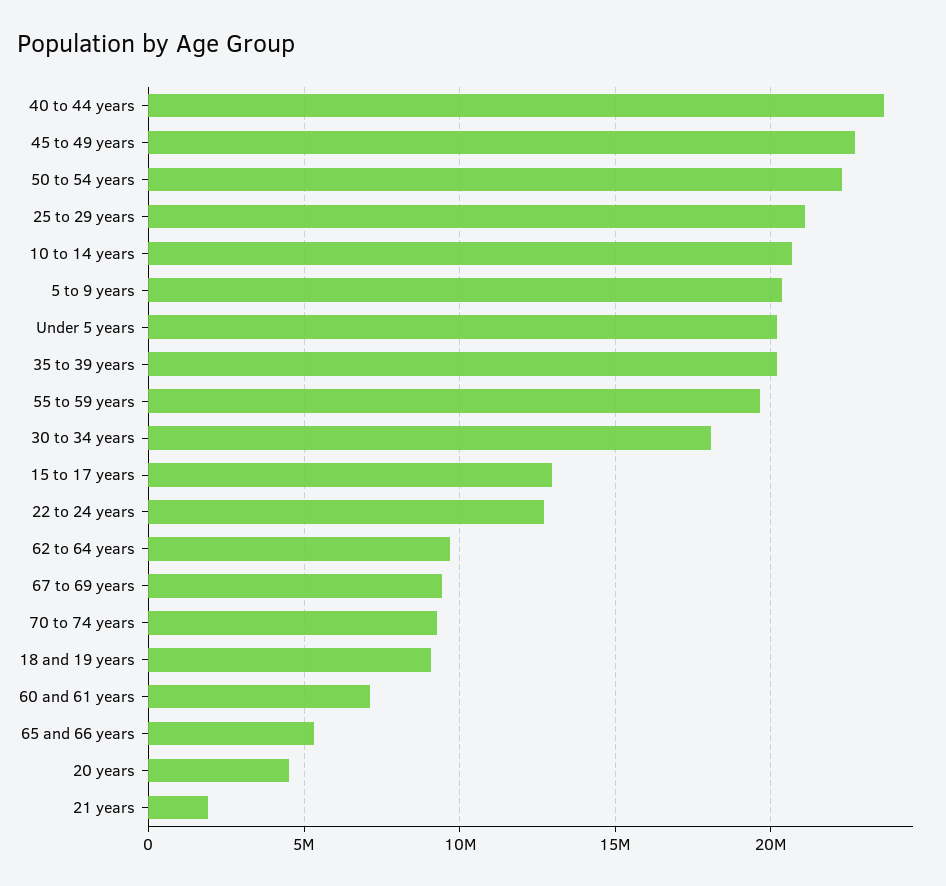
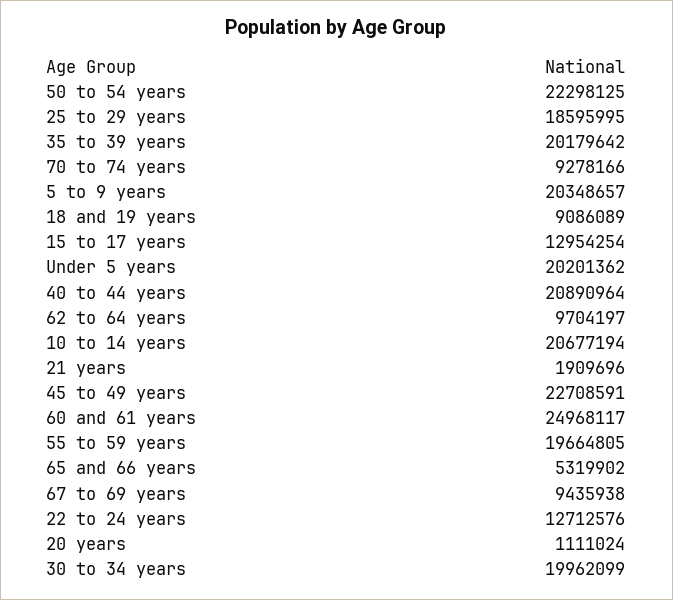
40 to 44 years: 23500000 -> 20890964
25 to 29 years: 21000000 -> 18595995
30 to 34 years: 18000000 -> 19962099
60 and 61 years: 7000000 -> 24968117
20 years: 4500000 -> 1111024

